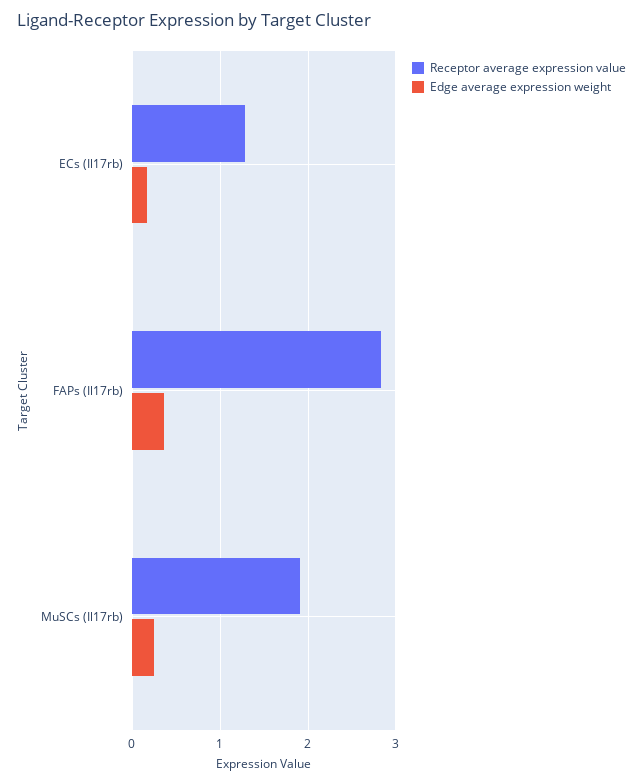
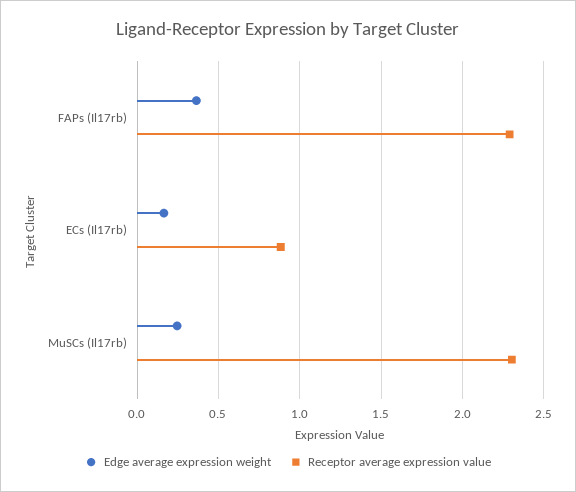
Receptor average expression value, ECs (Il17rb): 1.3 -> 0.9
Receptor average expression value, FAPs (Il17rb): 2.8 -> 2.3
Receptor average expression value, MuSCs (Il17rb): 1.9 -> 2.3

